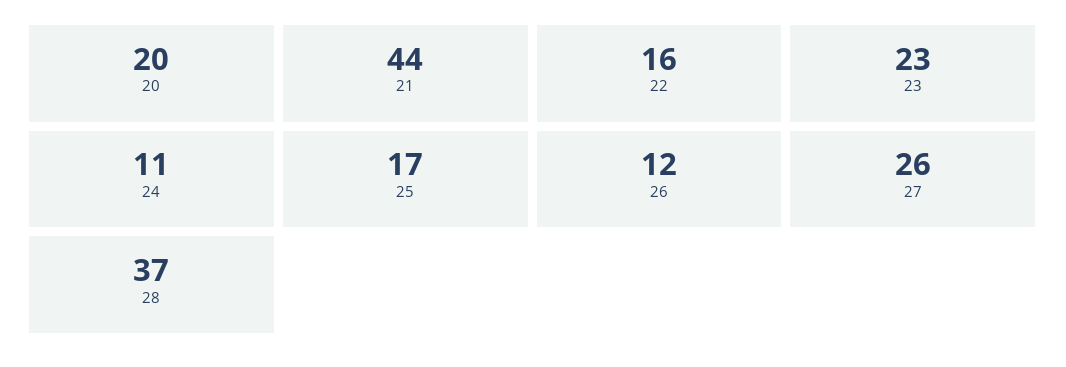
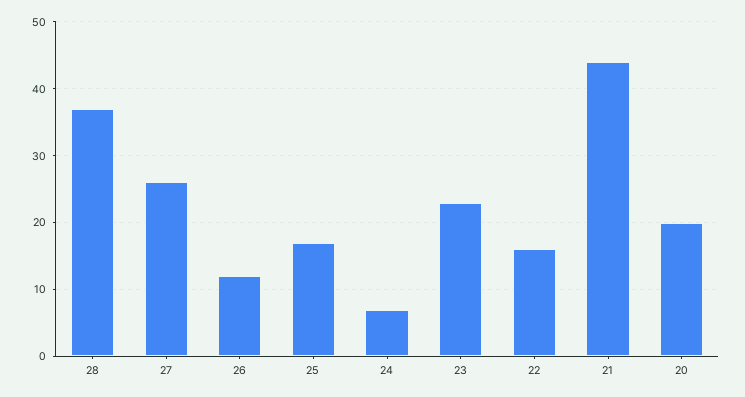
24: 11 -> 7

